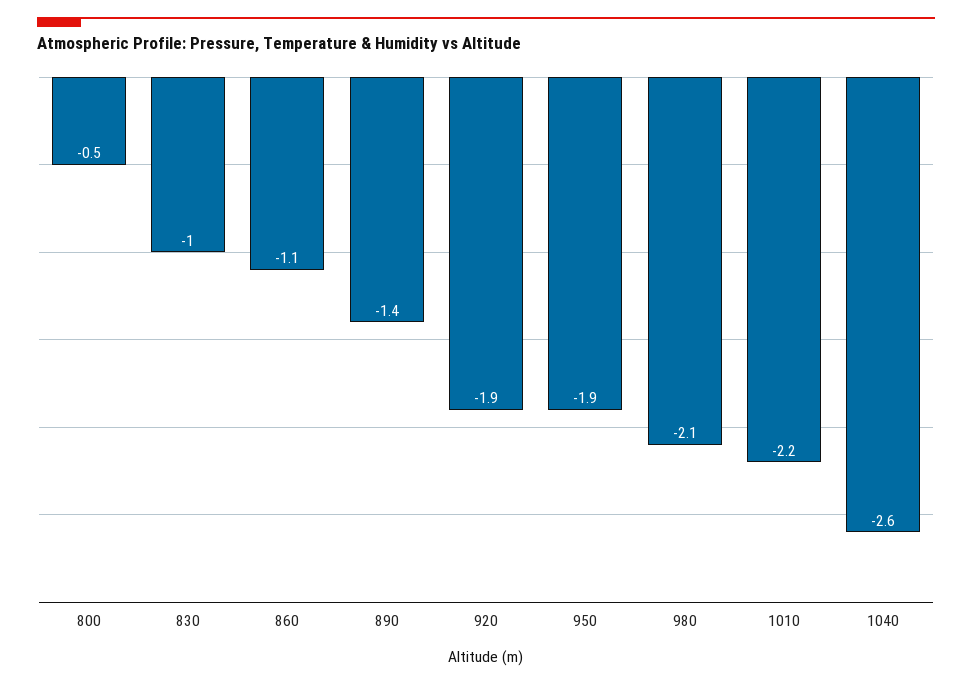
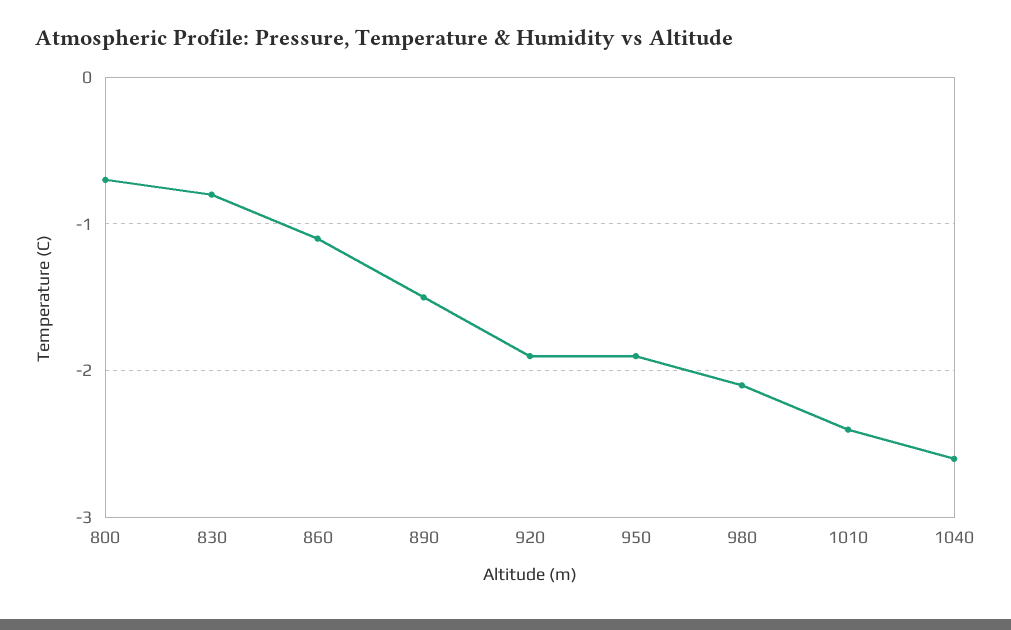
800: -0.5 -> -0.7
830: -1 -> -0.8
890: -1.4 -> -1.5
1010: -2.2 -> -2.4

